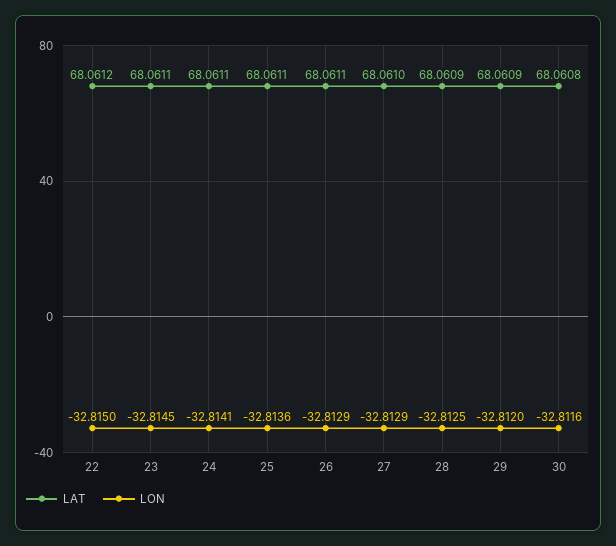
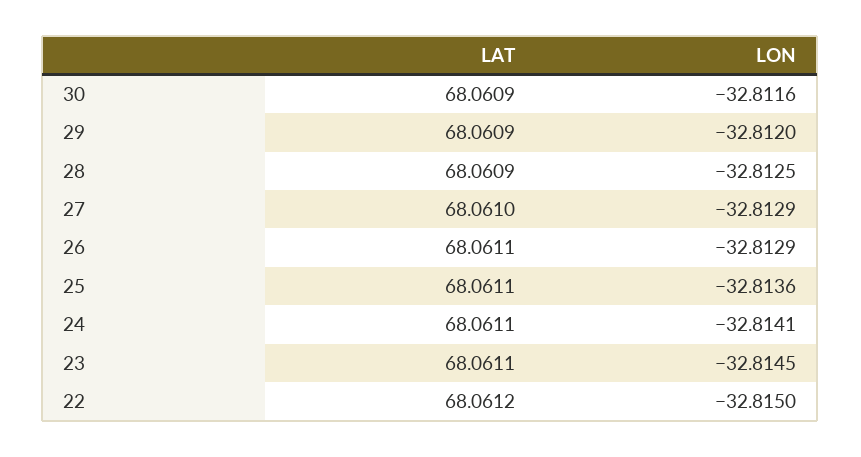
LAT, 30: 68.0608 -> 68.0609

